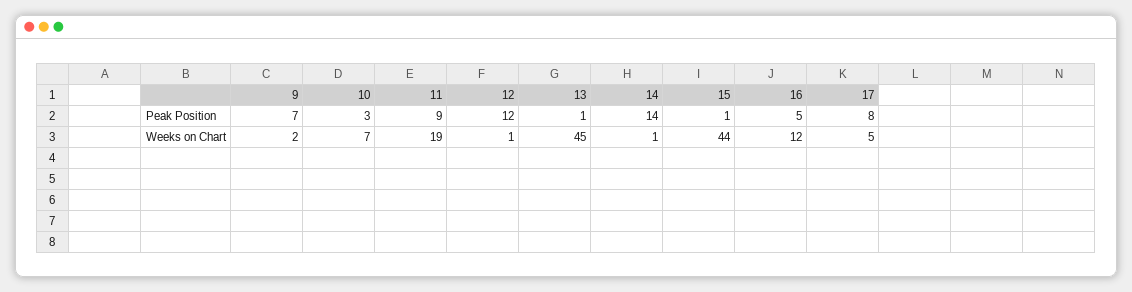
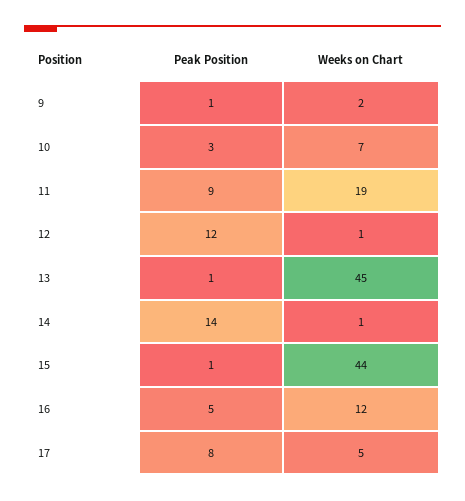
9, Peak Position: 7 -> 1

